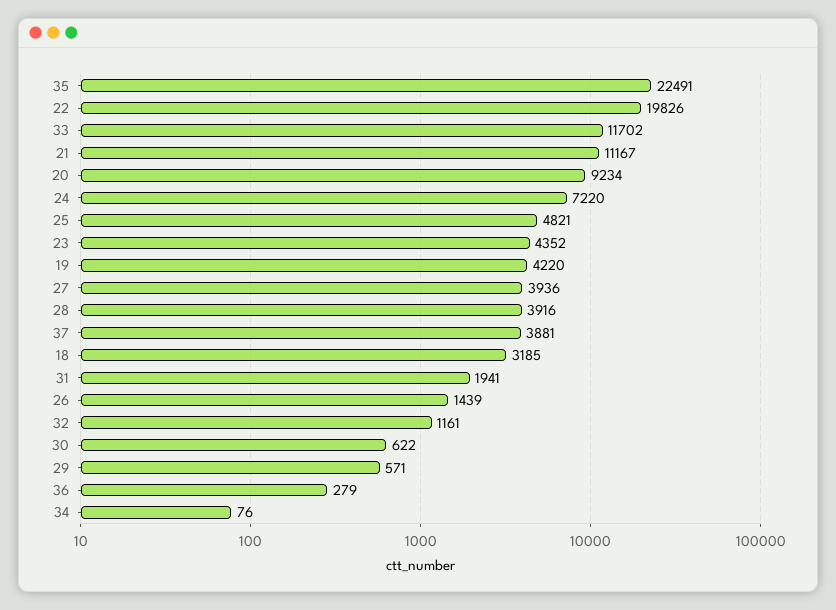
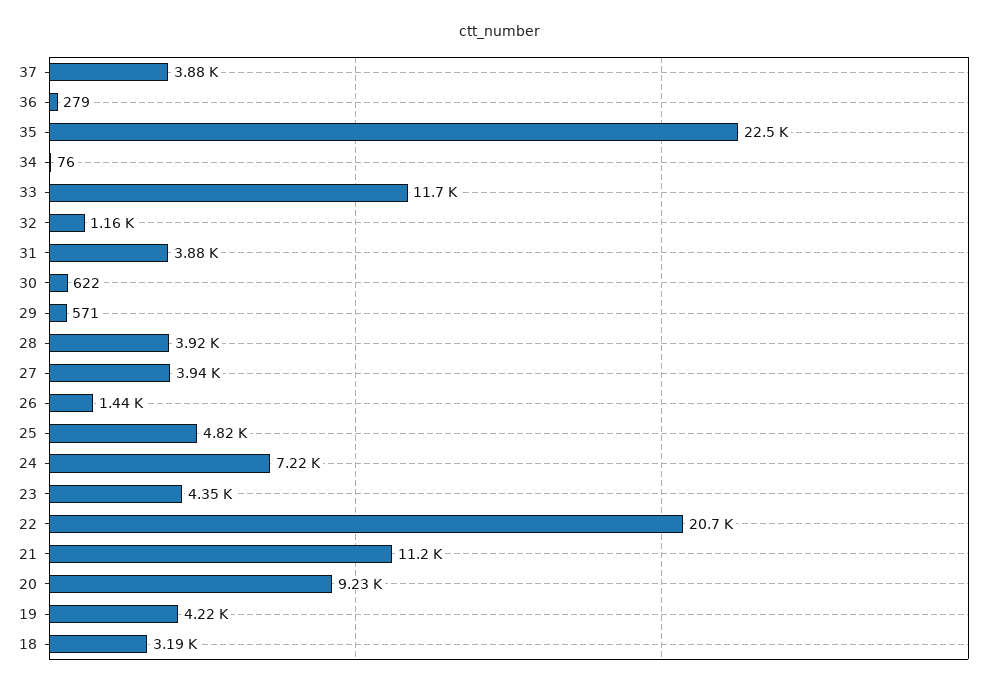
22: 19826 -> 20700
31: 1941 -> 3880

